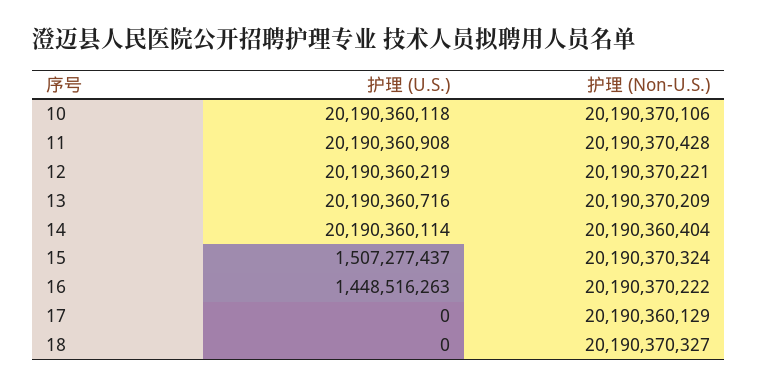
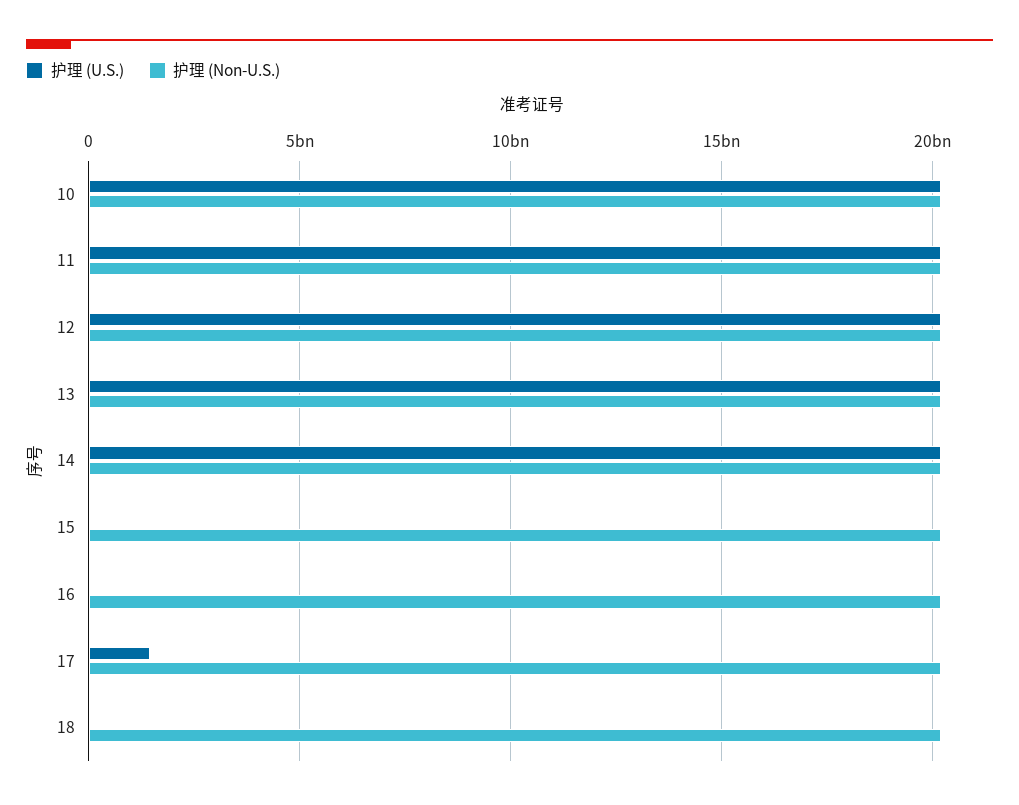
护理 (U.S.), 15: 1507277437 -> 0
护理 (U.S.), 16: 1448516263 -> 0
护理 (U.S.), 17: 0 -> 1500000000

